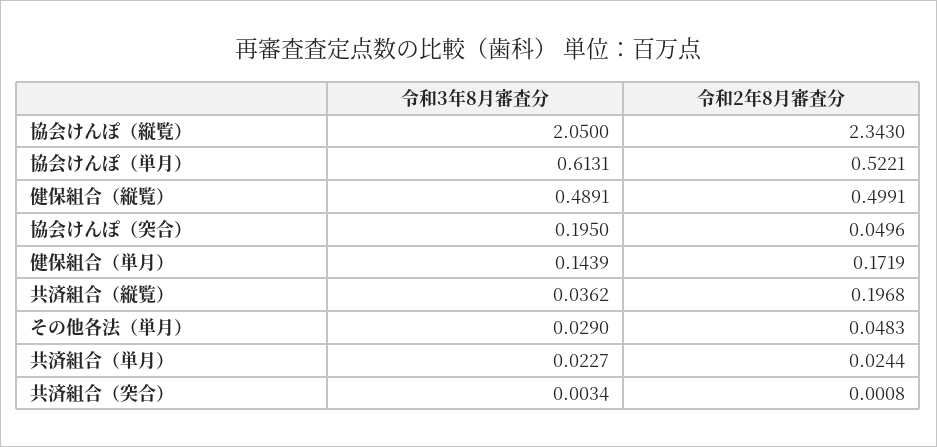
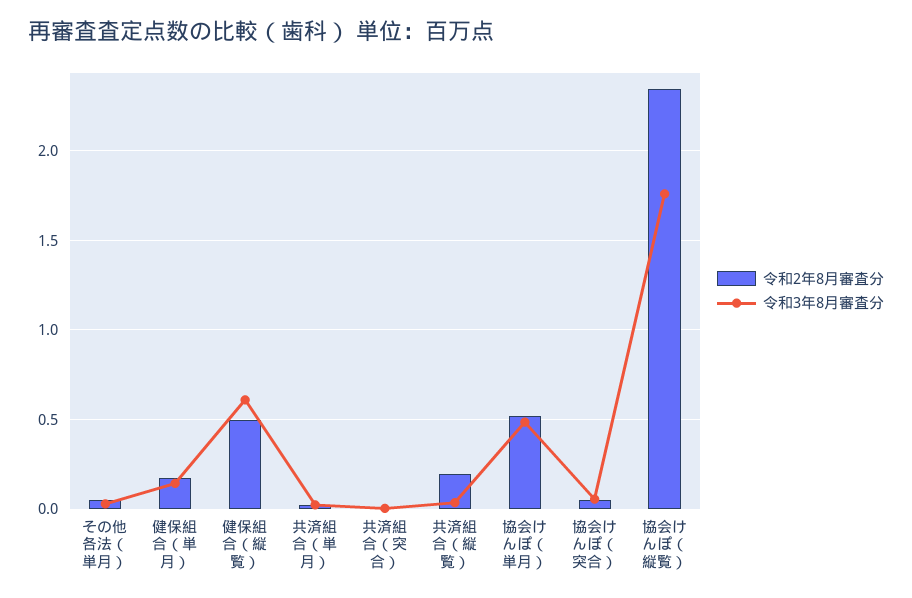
令和3年8月審査分, 協会けんぽ（縦覧）: 2.05 -> 1.75
令和3年8月審査分, 協会けんぽ（単月）: 0.6131 -> 0.5
令和3年8月審査分, 健保組合（縦覧）: 0.4891 -> 0.6
令和3年8月審査分, 協会けんぽ（突合）: 0.195 -> 0.05

